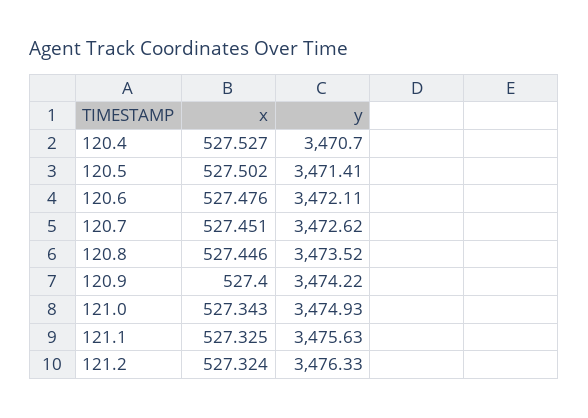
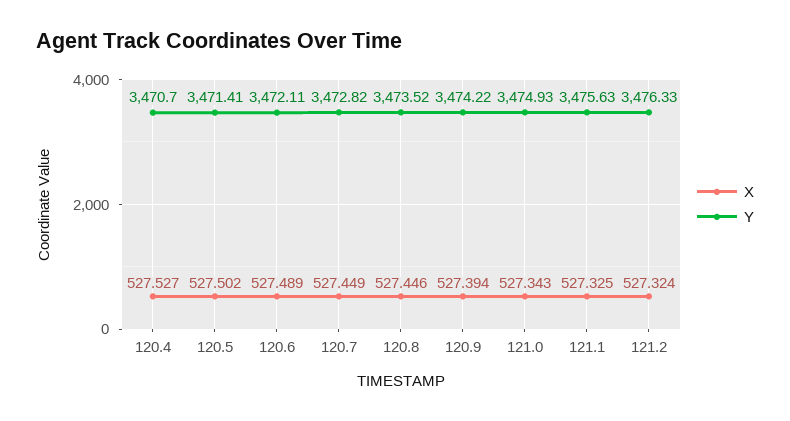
x, 120.6: 527.476 -> 527.489
x, 120.7: 527.451 -> 527.449
y, 120.7: 3472.62 -> 3472.82
x, 120.9: 527.4 -> 527.394

